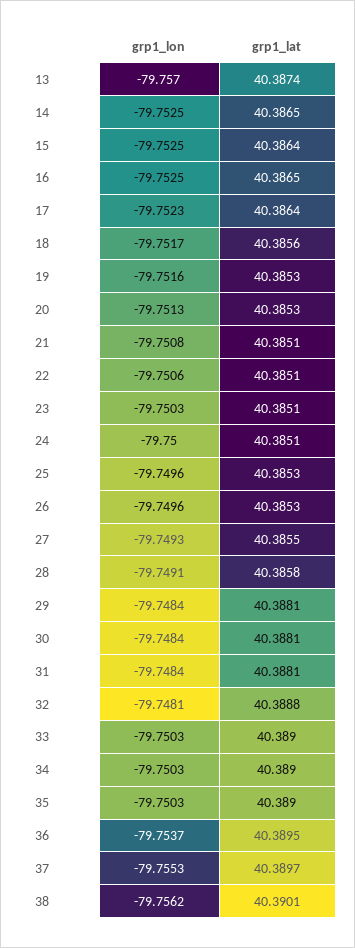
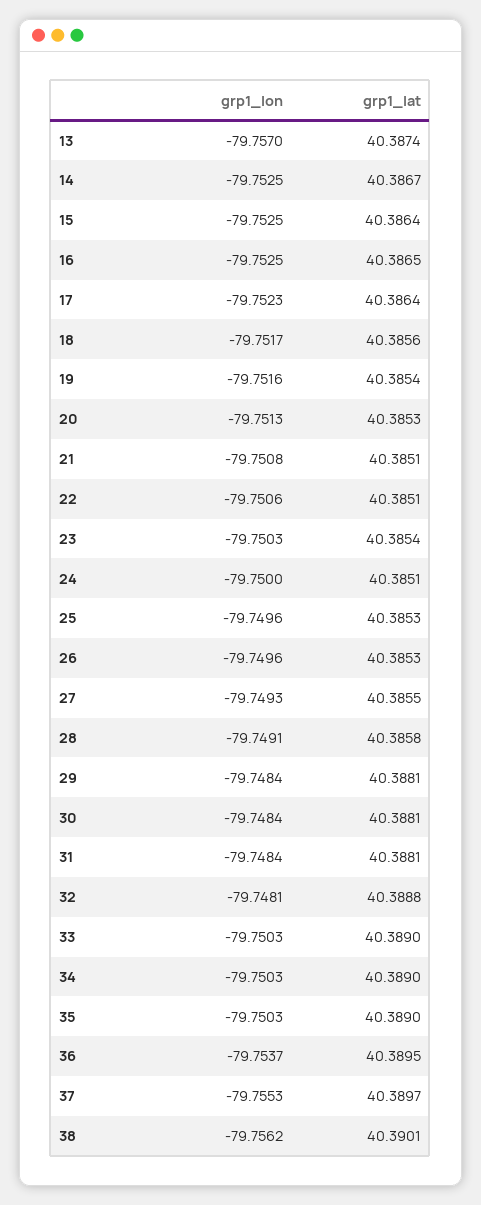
grp1_lat, 14: 40.3865 -> 40.3867
grp1_lat, 19: 40.3853 -> 40.3854
grp1_lat, 23: 40.3851 -> 40.3854

